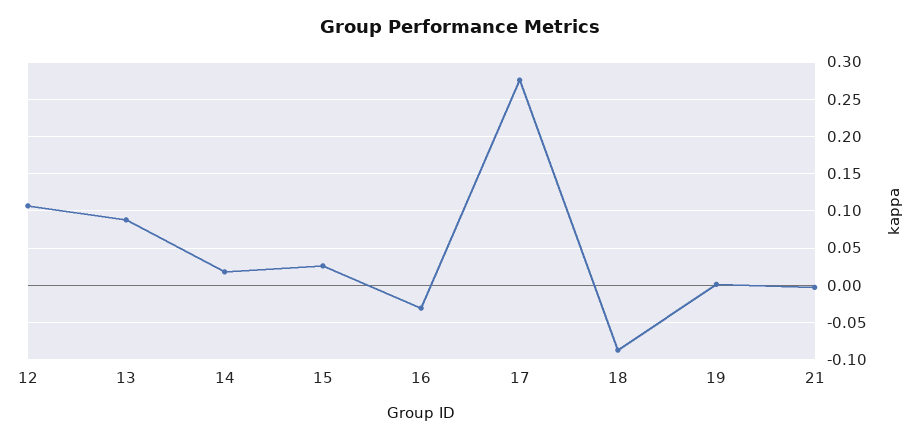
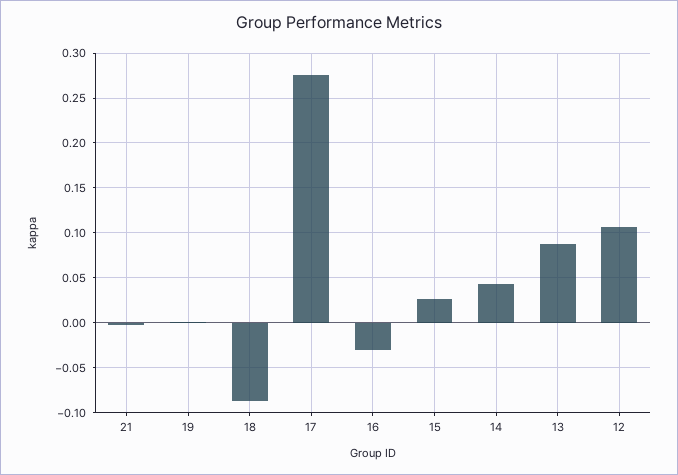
14: 0.02 -> 0.04

